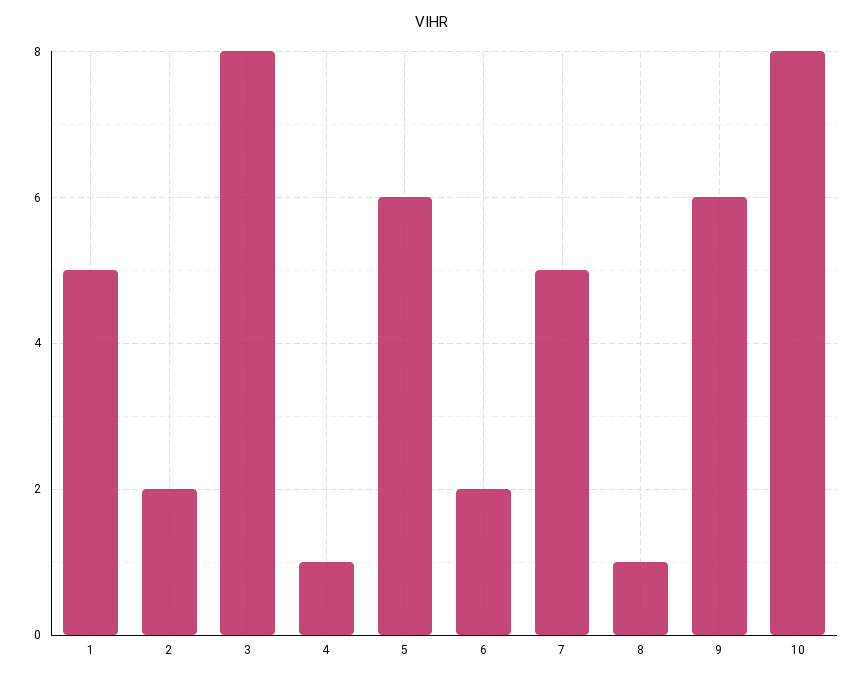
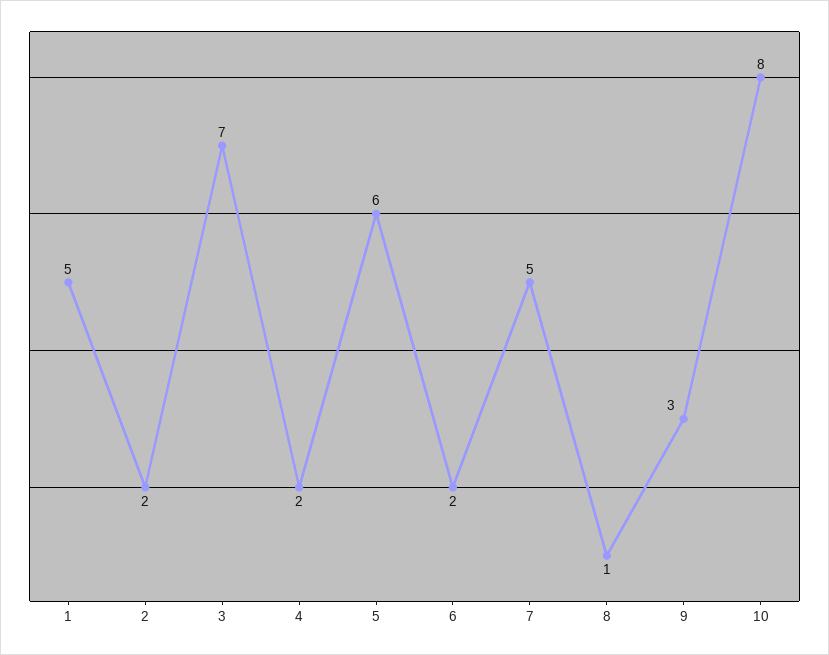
3: 8 -> 7
4: 1 -> 2
9: 6 -> 3

